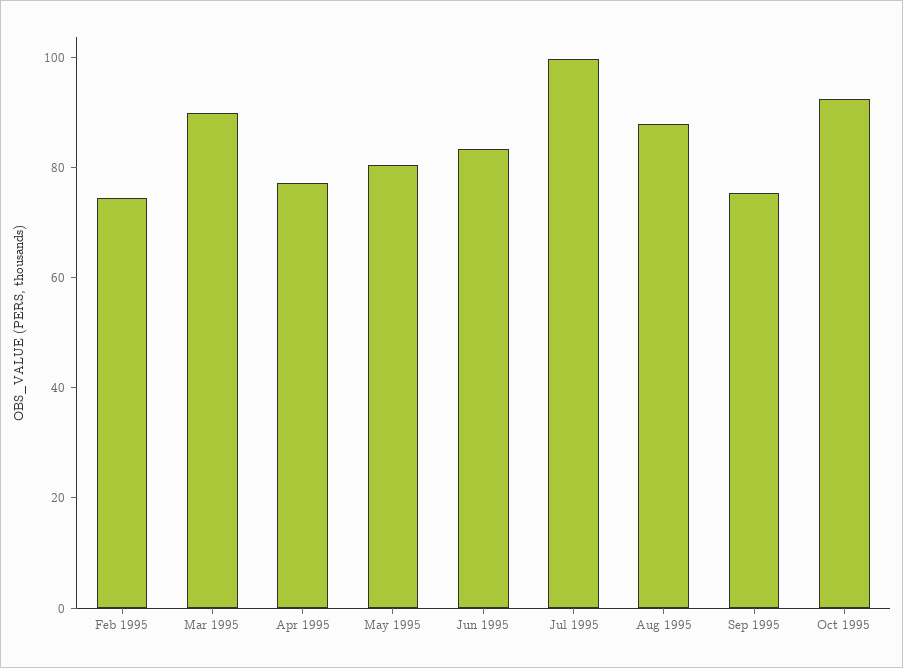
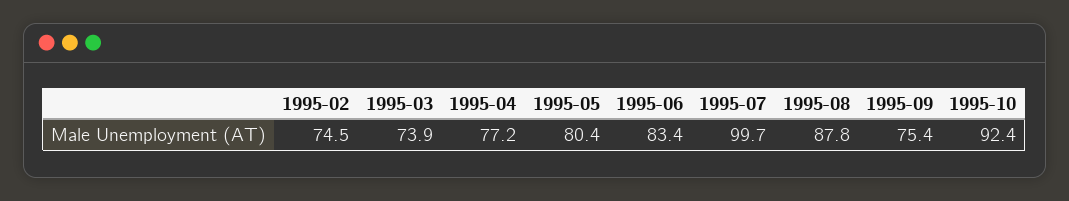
Mar 1995: 90 -> 73.9

